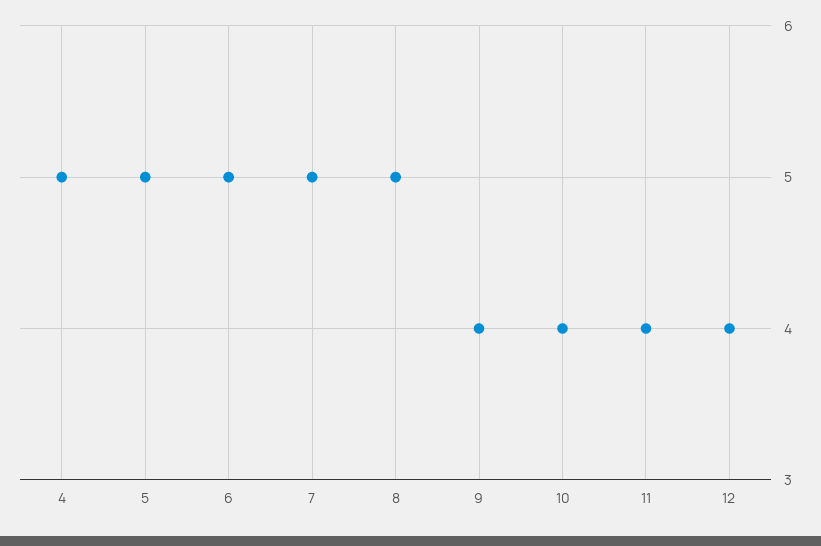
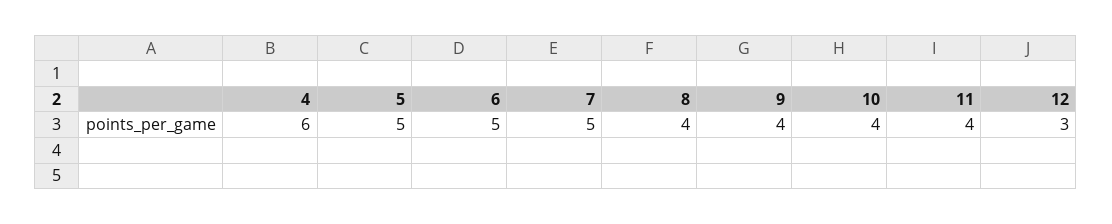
4: 5 -> 6
8: 5 -> 4
12: 4 -> 3

